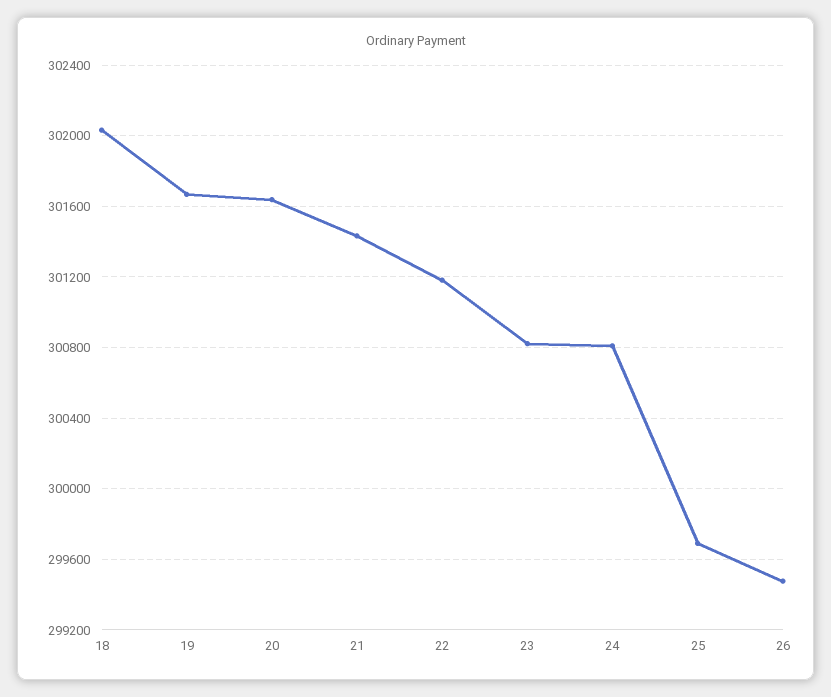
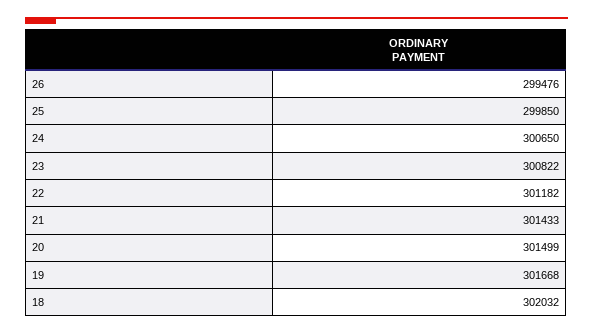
20: 301650 -> 301499
24: 300800 -> 300650
25: 299700 -> 299850

